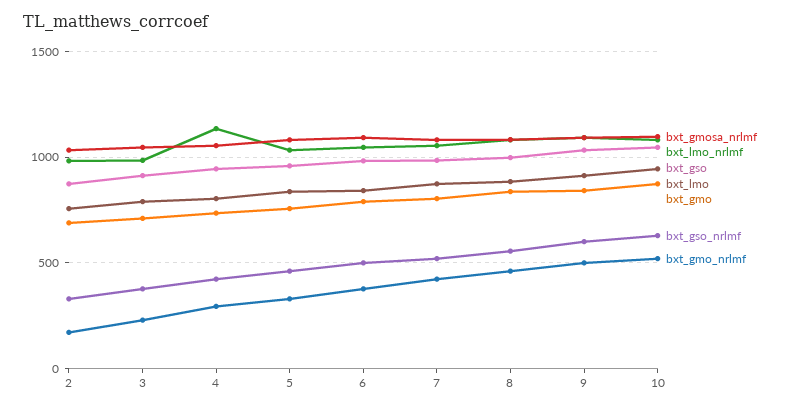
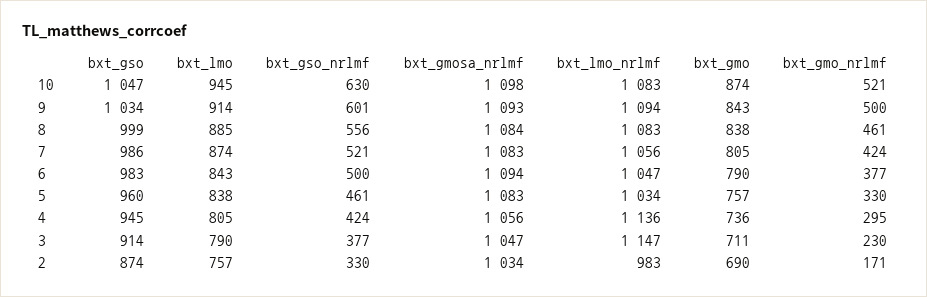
bxt_lmo_nrlmf, 3: 1000 -> 1147

